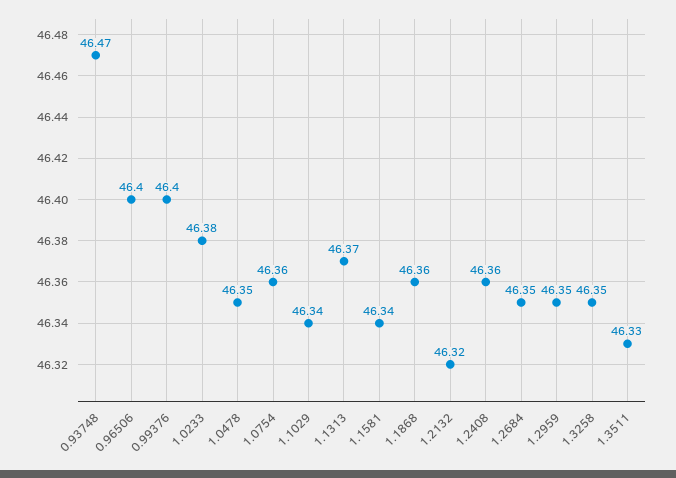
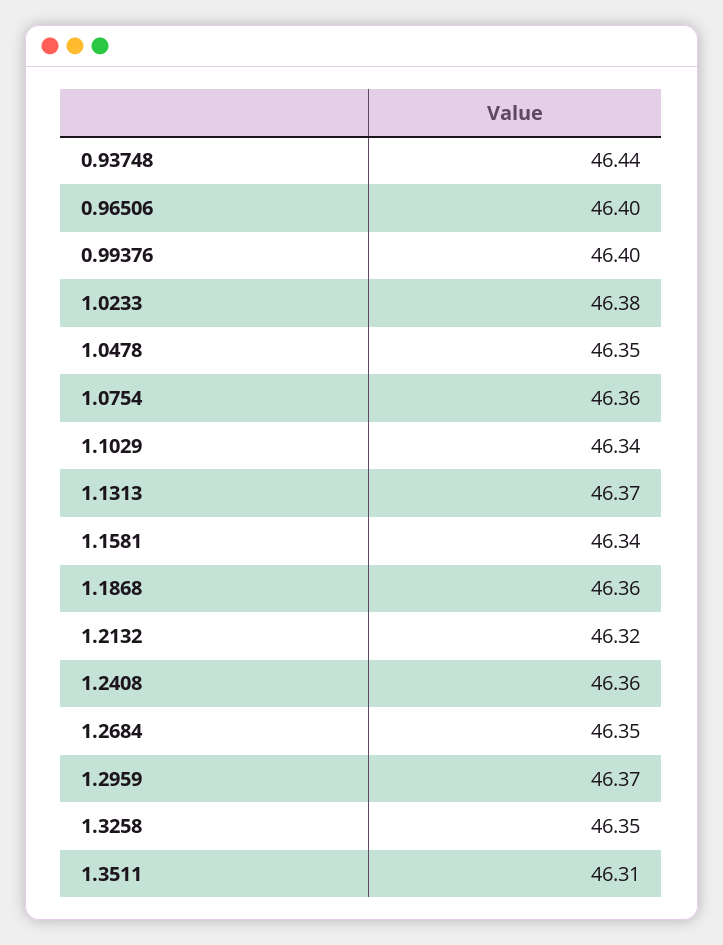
0.93748: 46.47 -> 46.44
1.2959: 46.35 -> 46.37
1.3511: 46.33 -> 46.31

